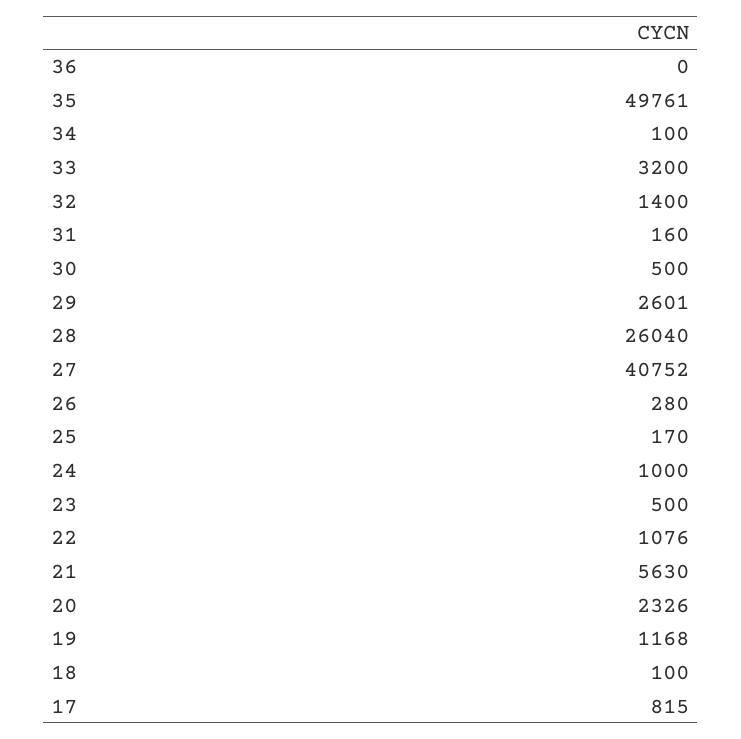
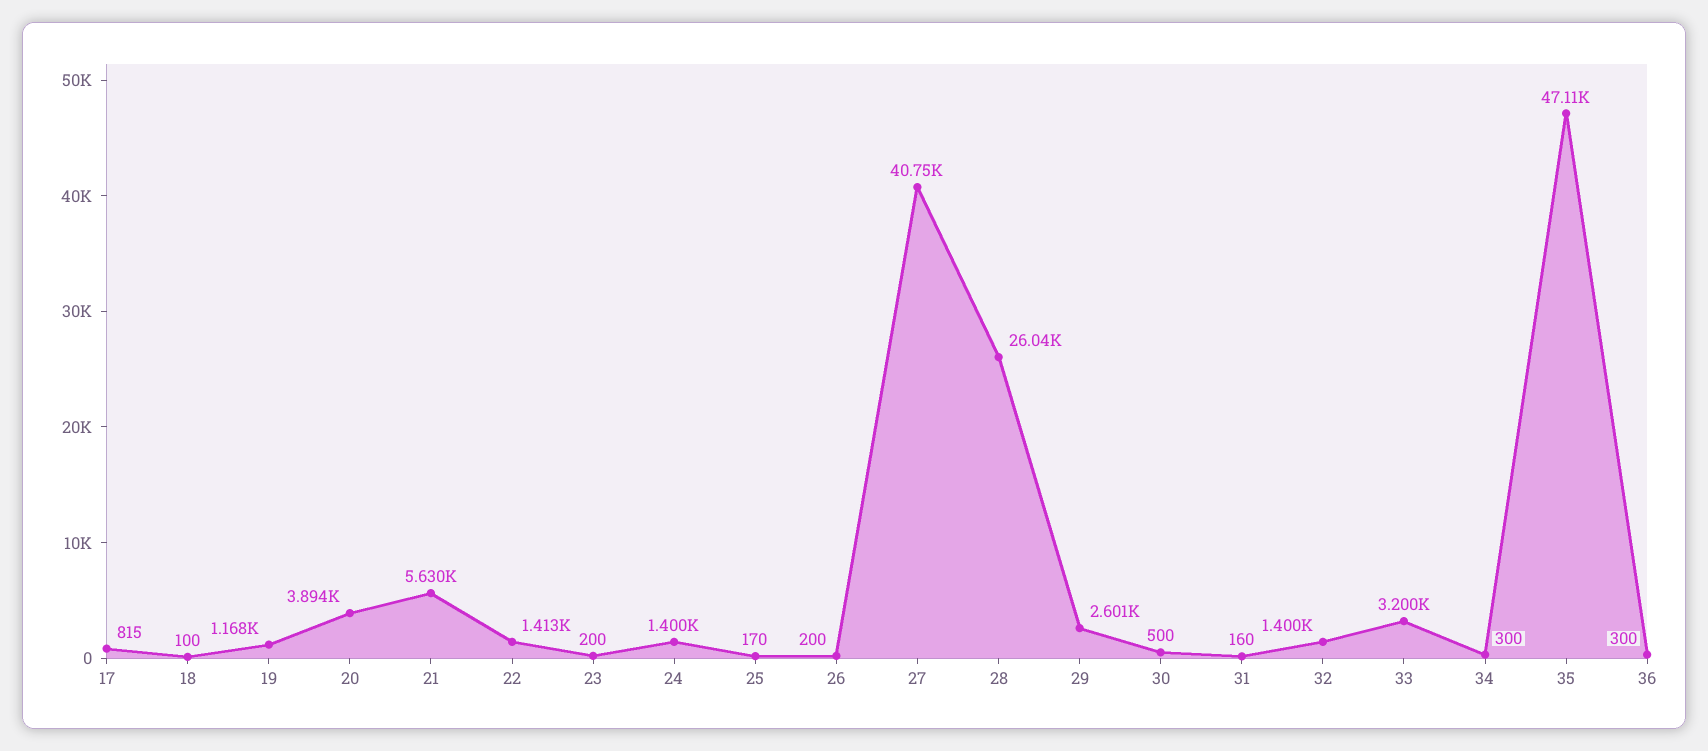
36: 0 -> 300
35: 49761 -> 47110
34: 100 -> 300
26: 280 -> 200
24: 1000 -> 1400
23: 500 -> 200
22: 1076 -> 1413
20: 2326 -> 3894

